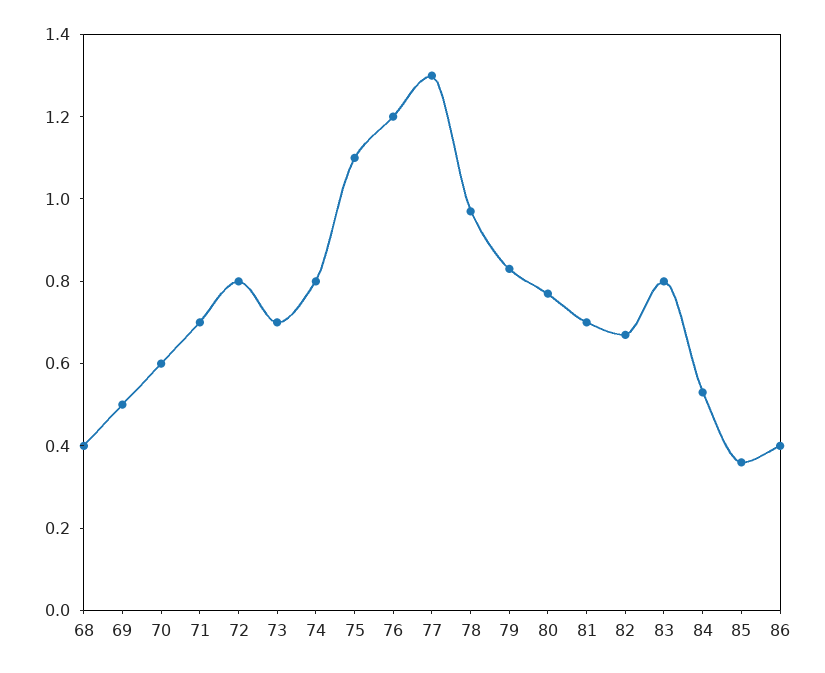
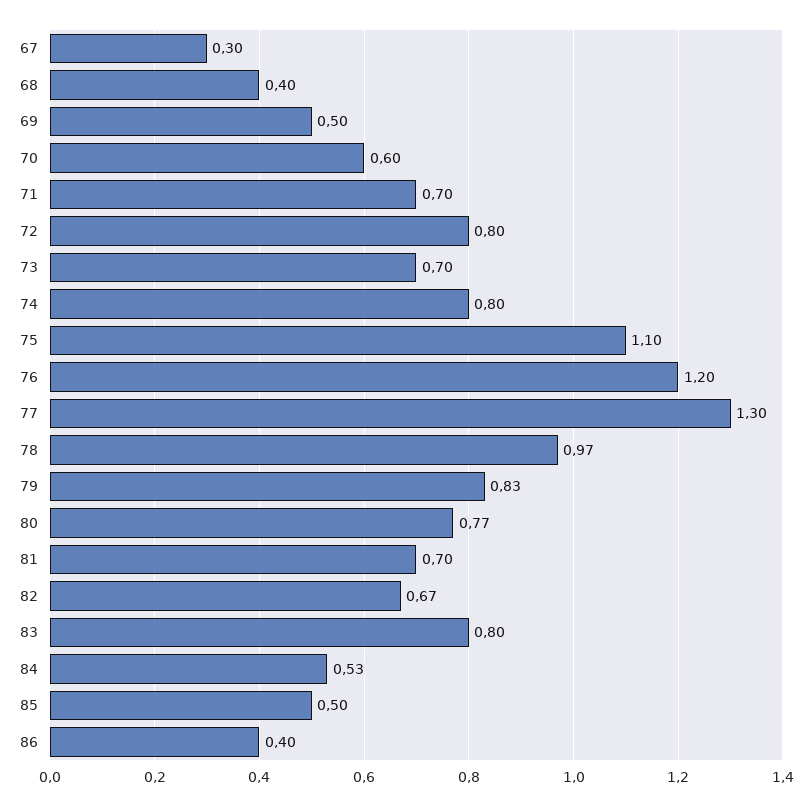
85: 0.35 -> 0.5
67: none -> 0.3

